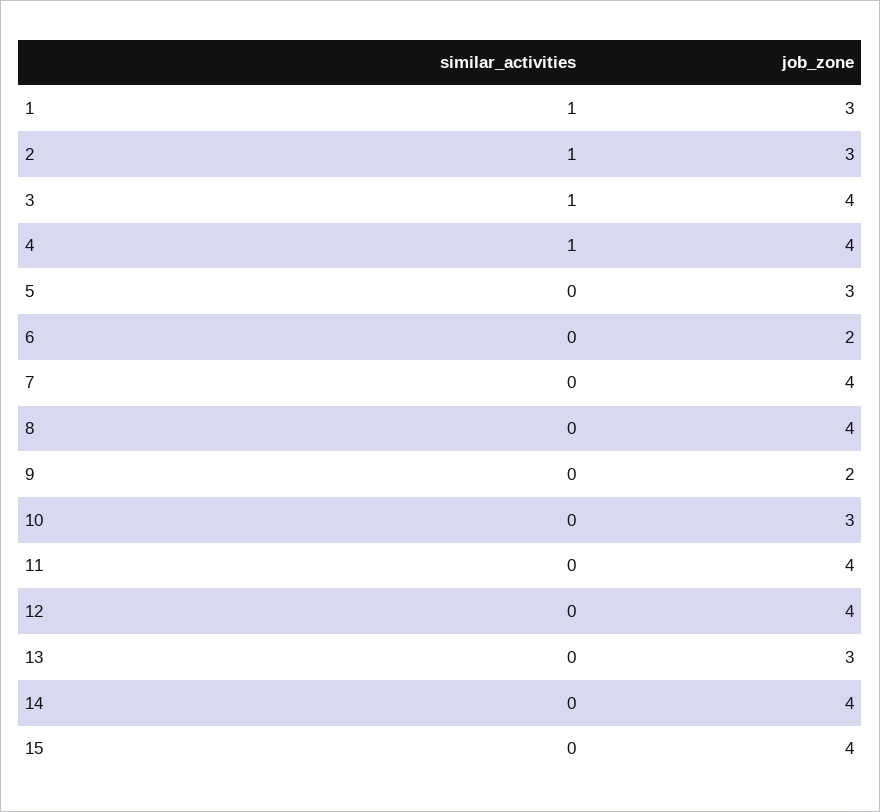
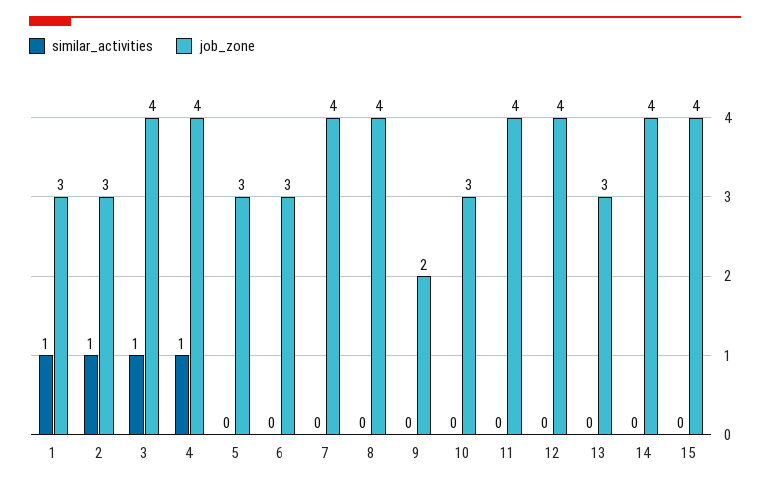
job_zone, 6: 2 -> 3

